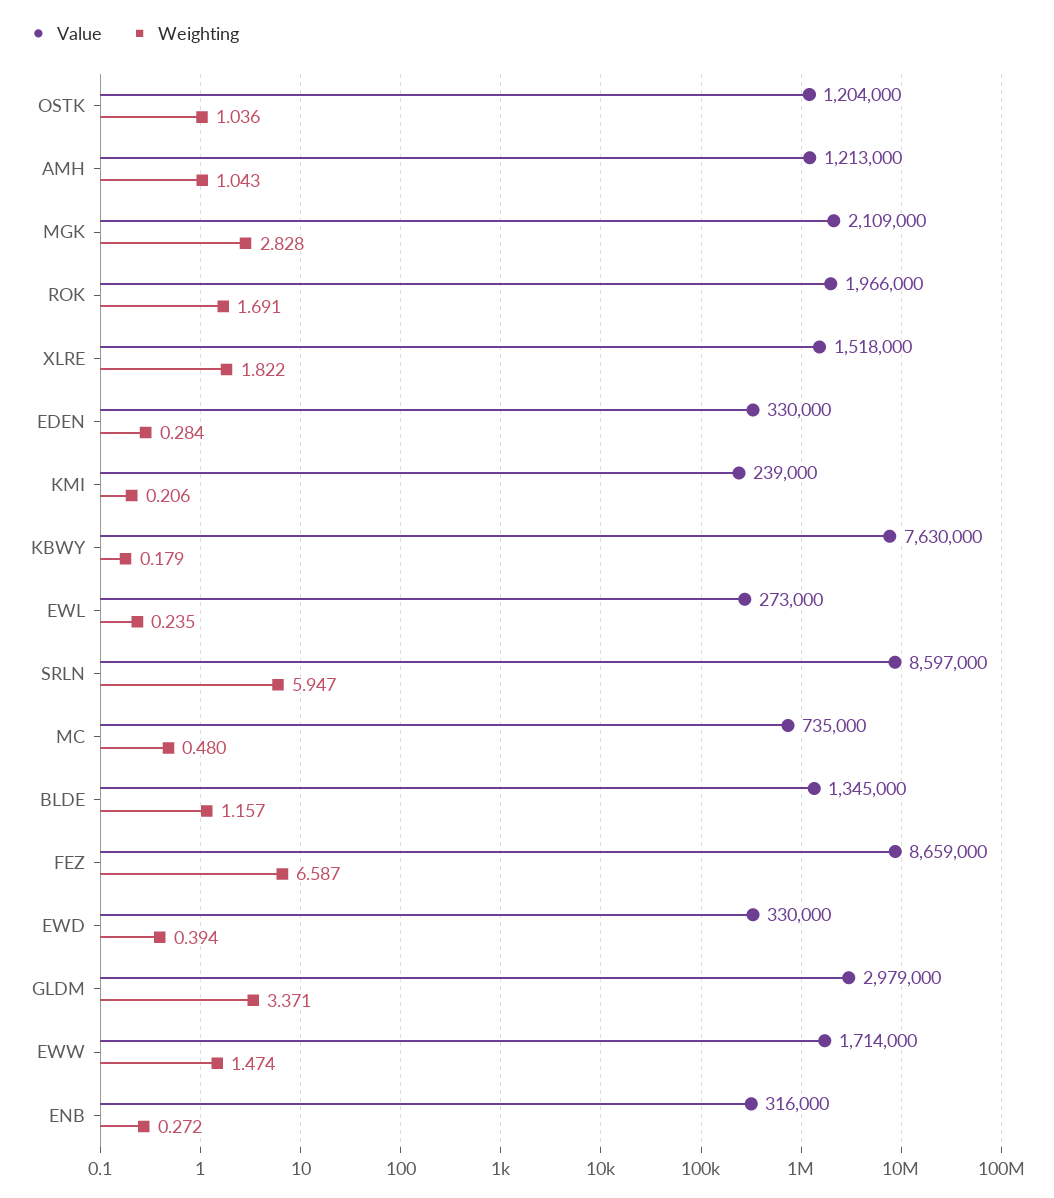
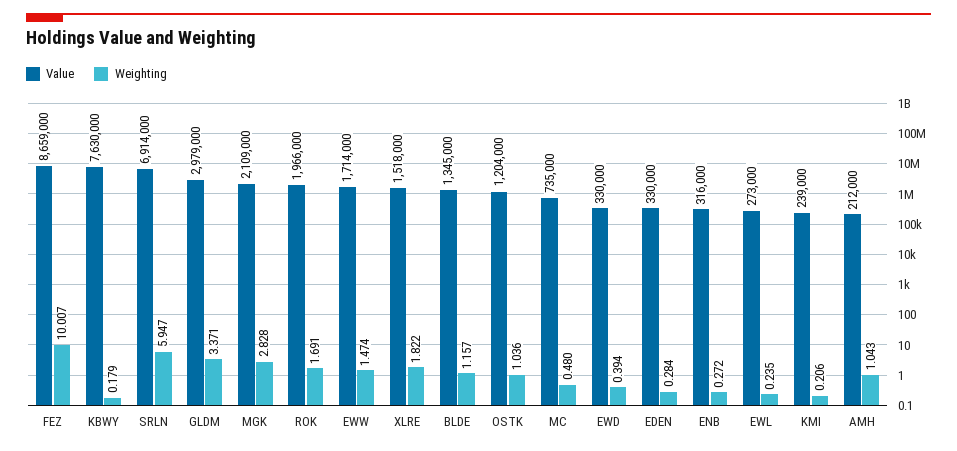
Value, AMH: 1213000 -> 212000
Value, SRLN: 8597000 -> 6914000
Weighting, FEZ: 6.587 -> 10.007

